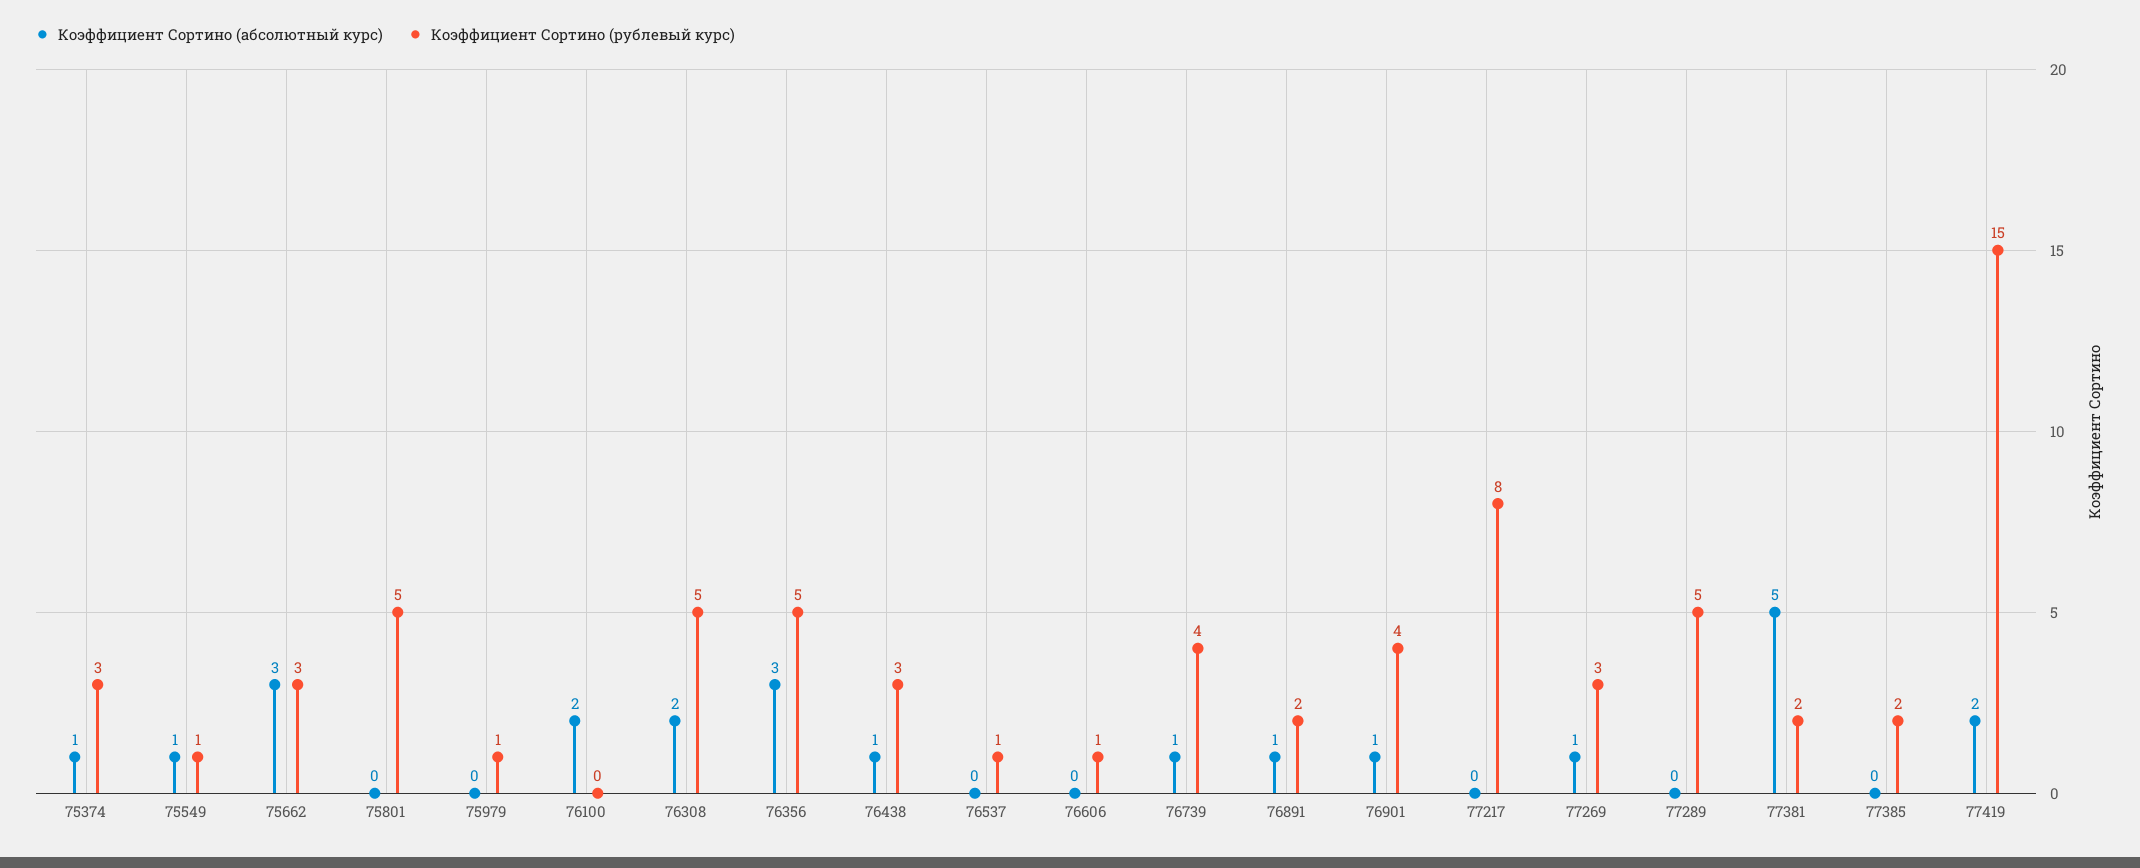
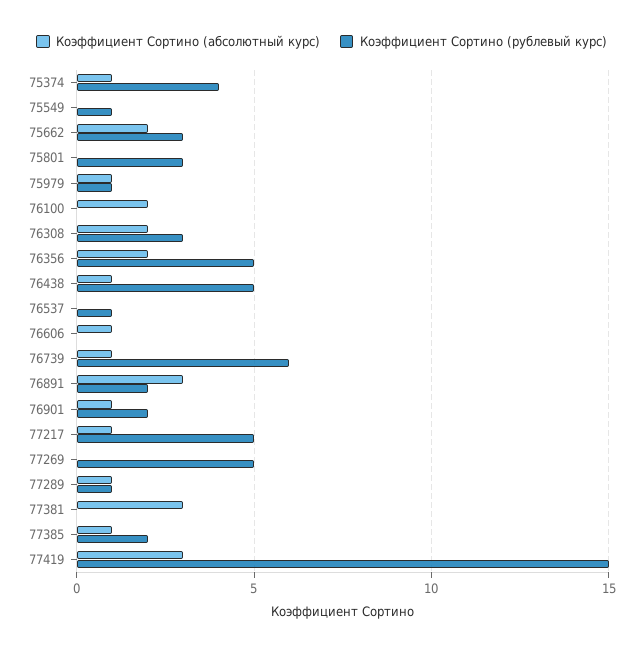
Коэффициент Сортино (рублевый курс), 75374: 3 -> 4
Коэффициент Сортино (абсолютный курс), 75549: 1 -> 0
Коэффициент Сортино (абсолютный курс), 75662: 3 -> 2
Коэффициент Сортино (рублевый курс), 75801: 5 -> 3
Коэффициент Сортино (абсолютный курс), 75979: 0 -> 1
Коэффициент Сортино (рублевый курс), 76308: 5 -> 3
Коэффициент Сортино (абсолютный курс), 76356: 3 -> 2
Коэффициент Сортино (рублевый курс), 76438: 3 -> 5
Коэффициент Сортино (абсолютный курс), 76606: 0 -> 1
Коэффициент Сортино (рублевый курс), 76606: 1 -> 0
Коэффициент Сортино (рублевый курс), 76739: 4 -> 6
Коэффициент Сортино (абсолютный курс), 76891: 1 -> 3
Коэффициент Сортино (рублевый курс), 76901: 4 -> 2
Коэффициент Сортино (абсолютный курс), 77217: 0 -> 1
Коэффициент Сортино (рублевый курс), 77217: 8 -> 5
Коэффициент Сортино (абсолютный курс), 77269: 1 -> 0
Коэффициент Сортино (рублевый курс), 77269: 3 -> 5
Коэффициент Сортино (абсолютный курс), 77289: 0 -> 1
Коэффициент Сортино (рублевый курс), 77289: 5 -> 1
Коэффициент Сортино (абсолютный курс), 77381: 5 -> 3
Коэффициент Сортино (рублевый курс), 77381: 2 -> 0
Коэффициент Сортино (абсолютный курс), 77385: 0 -> 1
Коэффициент Сортино (абсолютный курс), 77419: 2 -> 3

